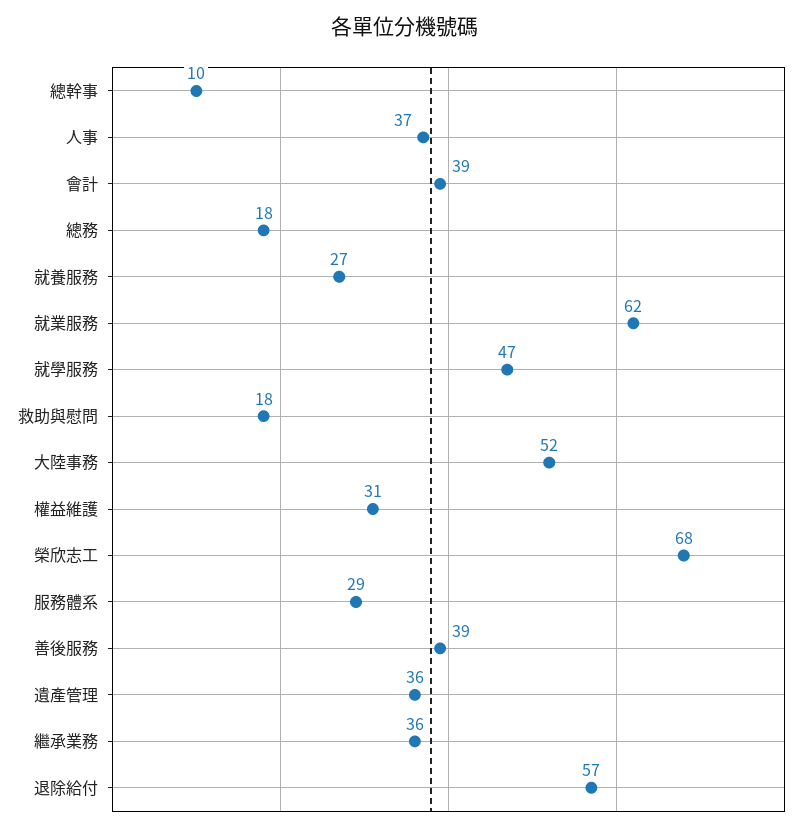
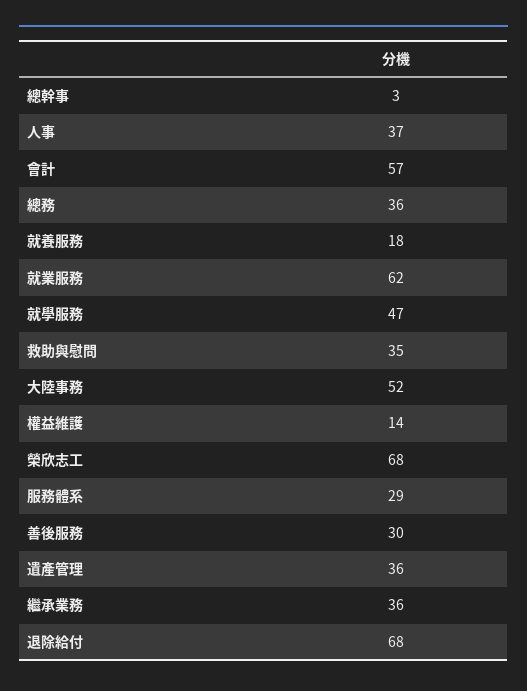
總幹事: 10 -> 3
會計: 39 -> 57
總務: 18 -> 36
就養服務: 27 -> 18
救助與慰問: 18 -> 35
權益維護: 31 -> 14
善後服務: 39 -> 30
退除給付: 57 -> 68

